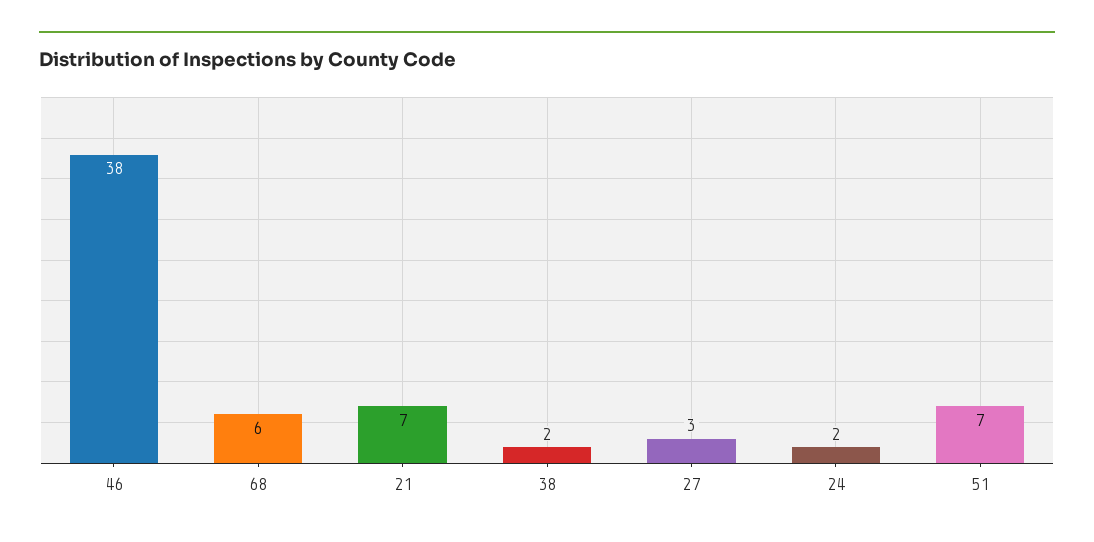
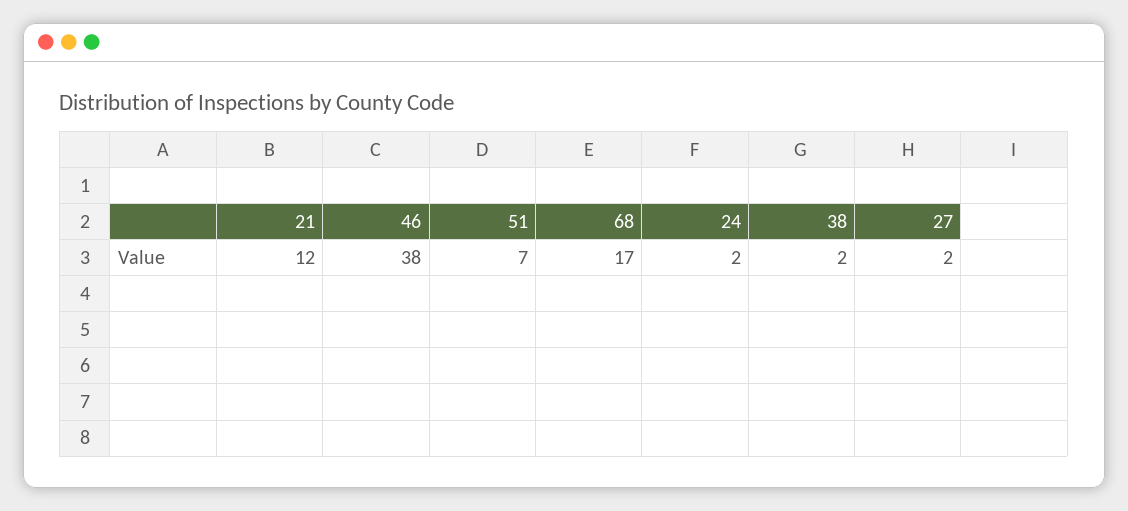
68: 6 -> 17
21: 7 -> 12
27: 3 -> 2

